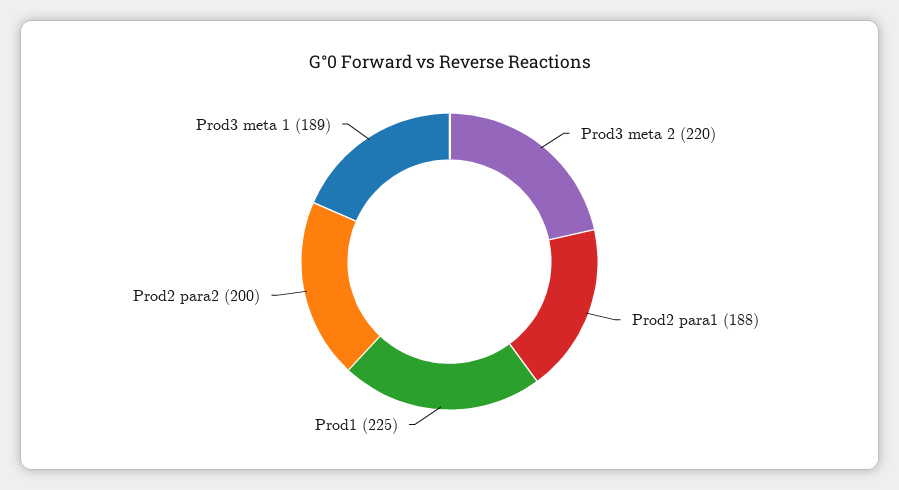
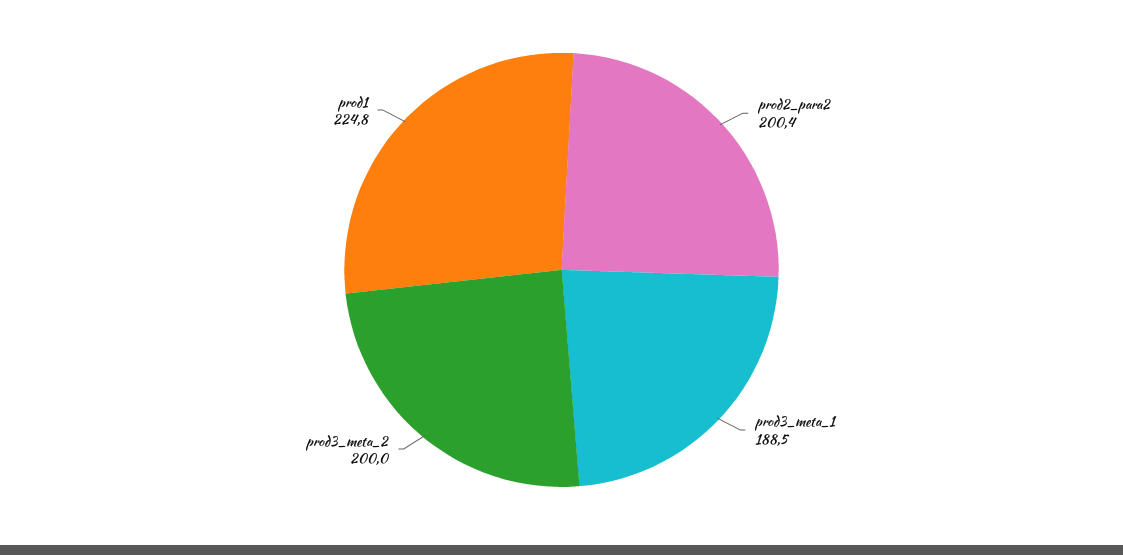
Prod3 meta 2: 220 -> 200
Prod2 para1: 188 -> none

